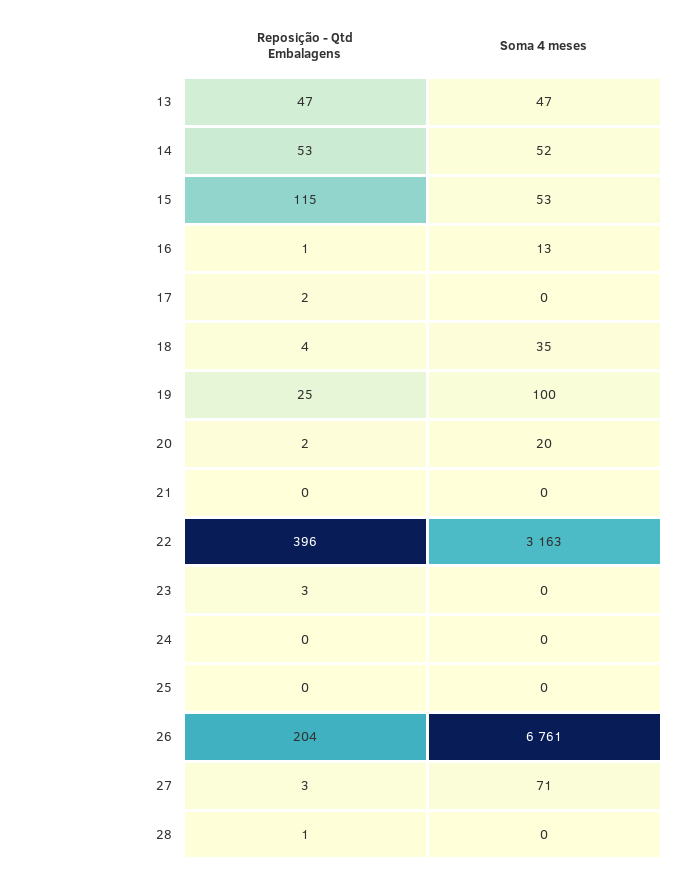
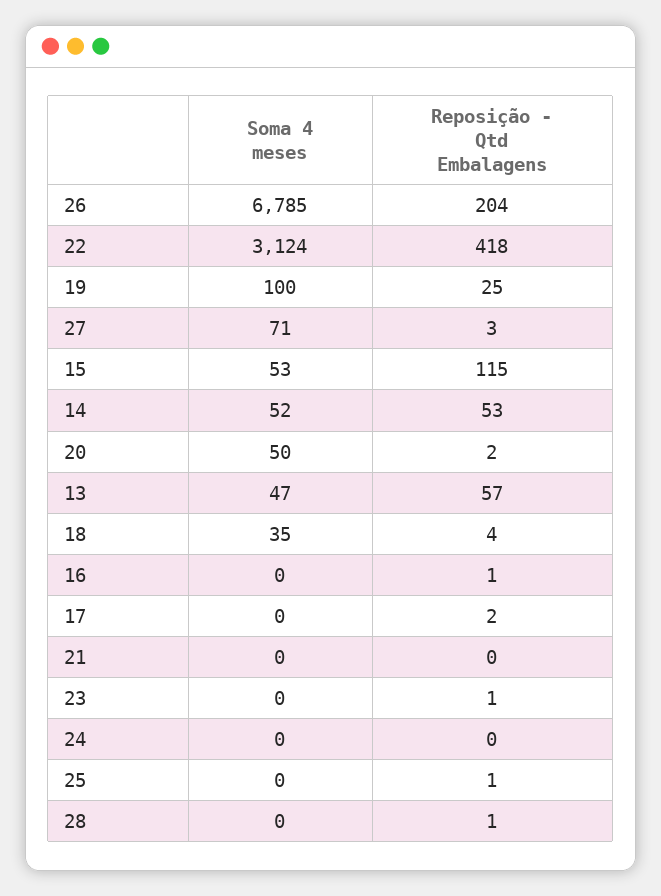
Reposição - Qtd Embalagens, 13: 47 -> 57
Soma 4 meses, 16: 13 -> 0
Soma 4 meses, 20: 20 -> 50
Reposição - Qtd Embalagens, 22: 396 -> 418
Soma 4 meses, 22: 3163 -> 3124
Reposição - Qtd Embalagens, 23: 3 -> 1
Reposição - Qtd Embalagens, 25: 0 -> 1
Soma 4 meses, 26: 6761 -> 6785

